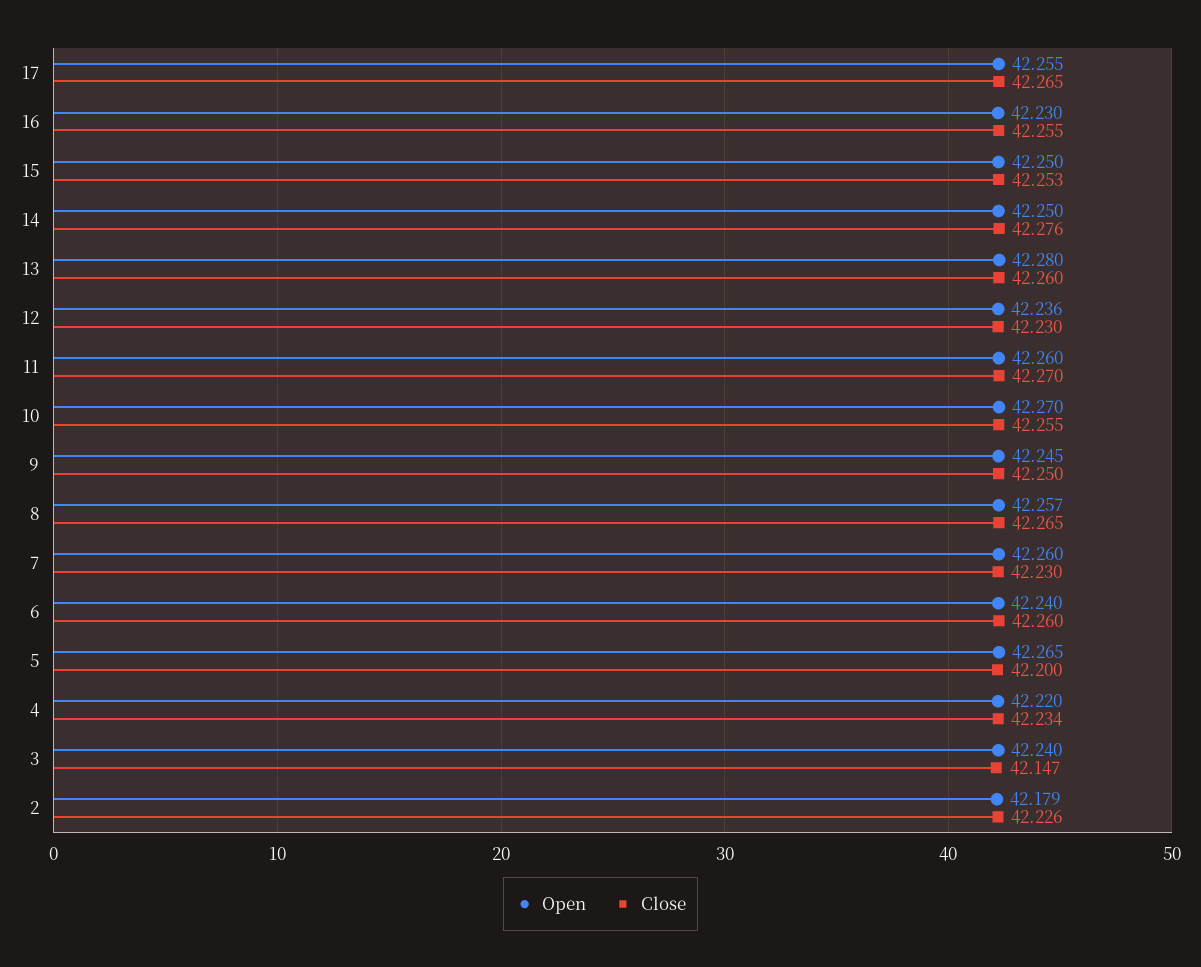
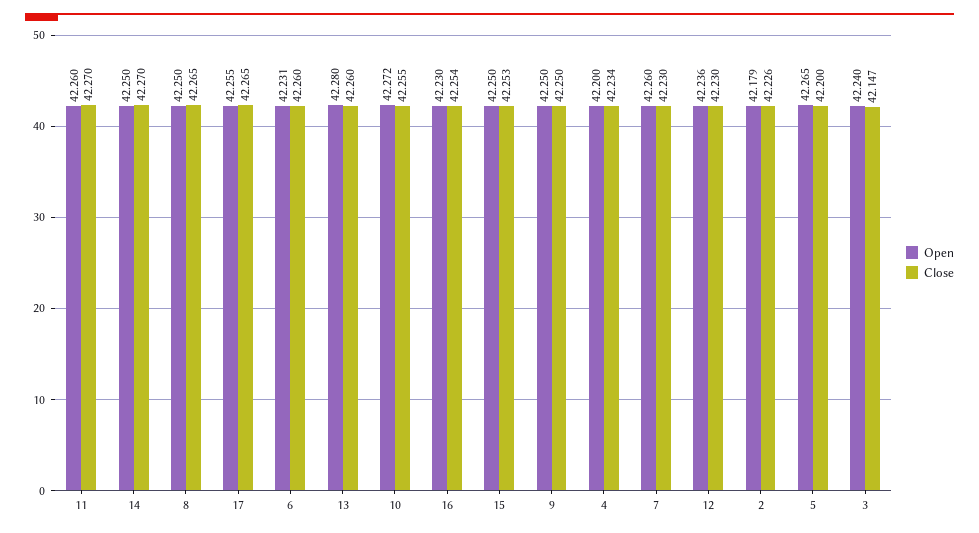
Close, 16: 42.255 -> 42.254
Close, 14: 42.276 -> 42.27
Open, 10: 42.27 -> 42.272
Open, 9: 42.245 -> 42.25
Open, 8: 42.257 -> 42.25
Open, 6: 42.24 -> 42.231
Open, 4: 42.22 -> 42.2

